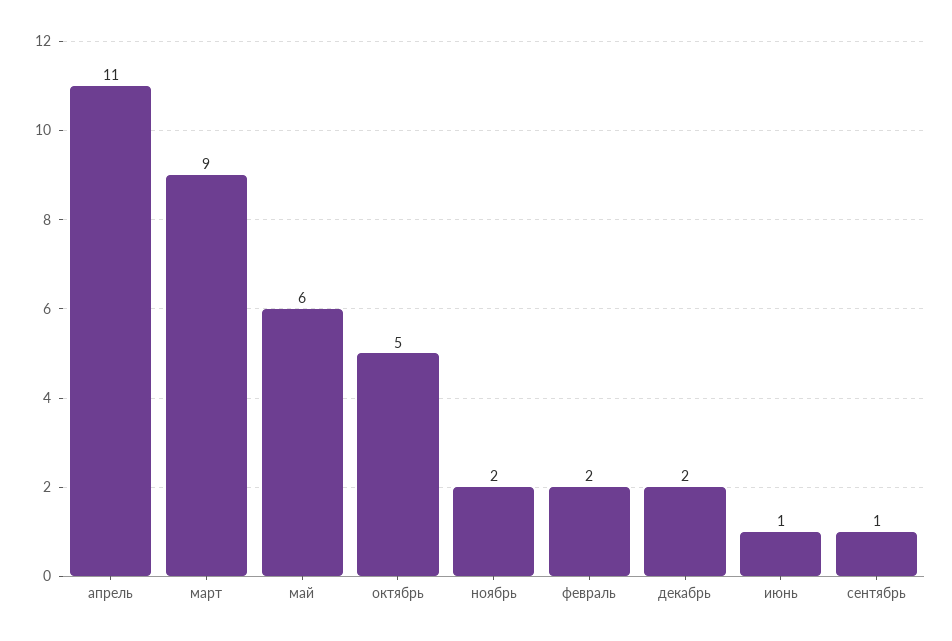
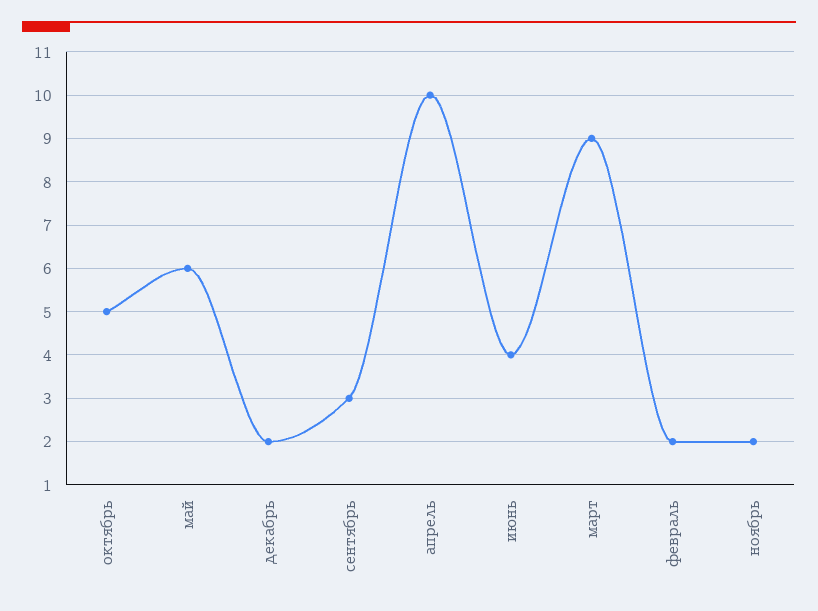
апрель: 11 -> 10
июнь: 1 -> 4
сентябрь: 1 -> 3

